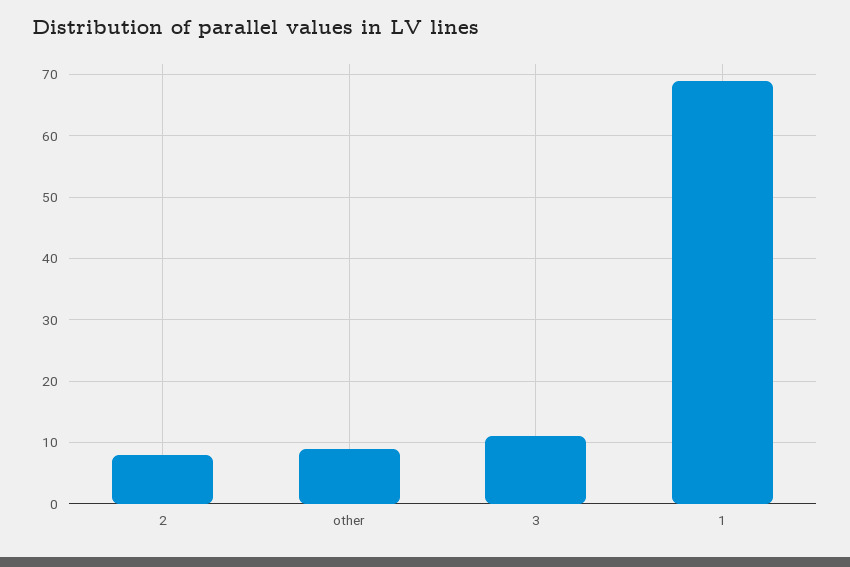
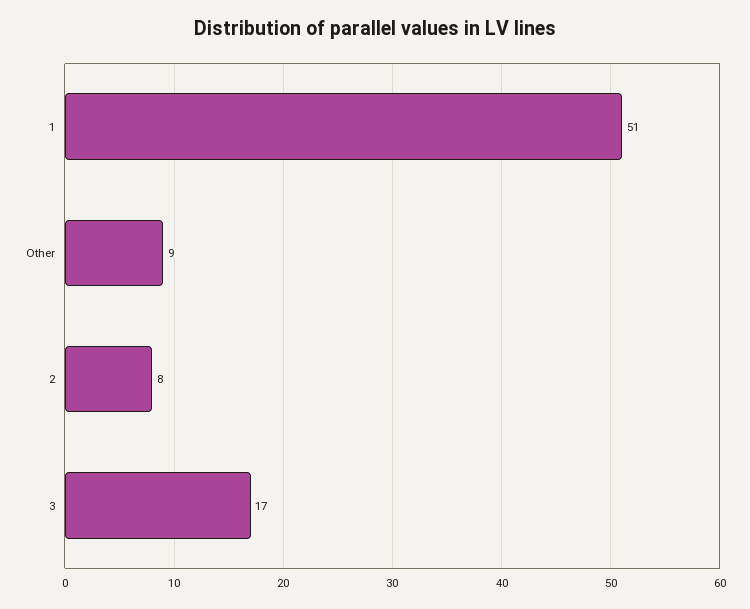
3: 11 -> 17
1: 69 -> 51

